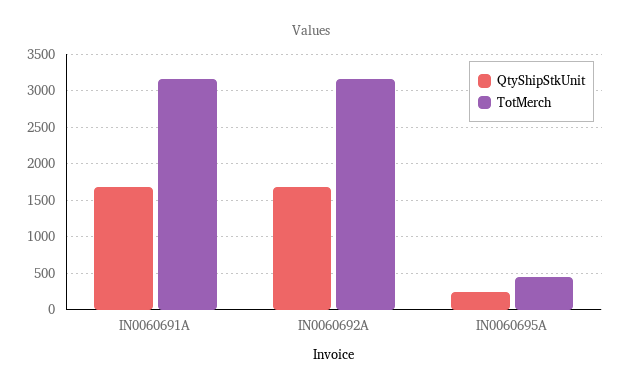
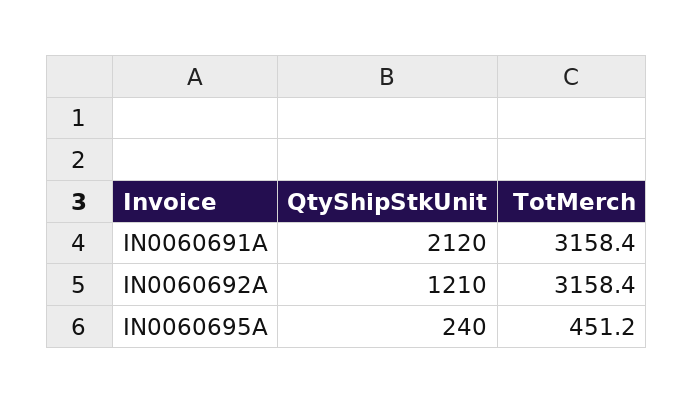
QtyShipStkUnit, IN0060691A: 1700 -> 2120
QtyShipStkUnit, IN0060692A: 1700 -> 1210

